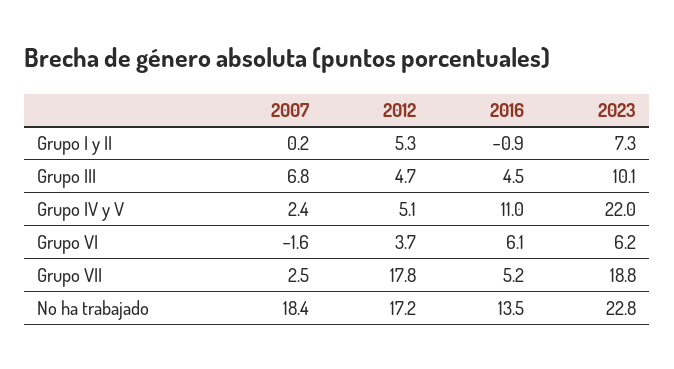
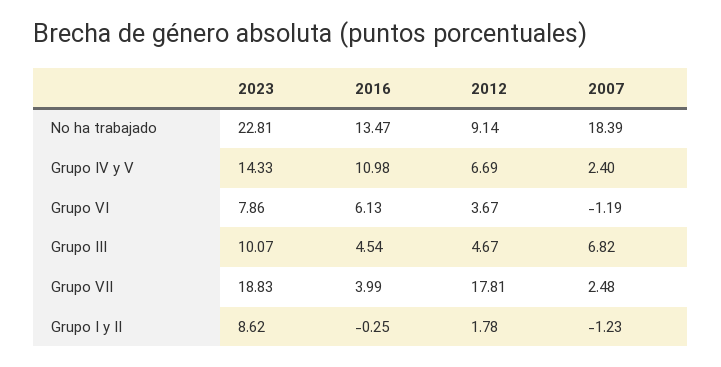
2007, Grupo I y II: 0.2 -> -1.23
2012, Grupo I y II: 5.3 -> 1.78
2016, Grupo I y II: -0.9 -> -0.25
2023, Grupo I y II: 7.3 -> 8.62
2012, Grupo IV y V: 5.1 -> 6.69
2023, Grupo IV y V: 22 -> 14.33
2007, Grupo VI: -1.6 -> -1.19
2023, Grupo VI: 6.2 -> 7.86
2016, Grupo VII: 5.2 -> 3.99
2012, No ha trabajado: 17.2 -> 9.14

